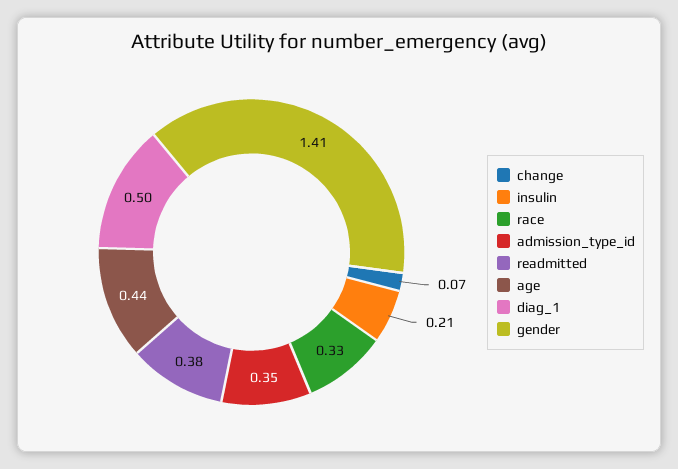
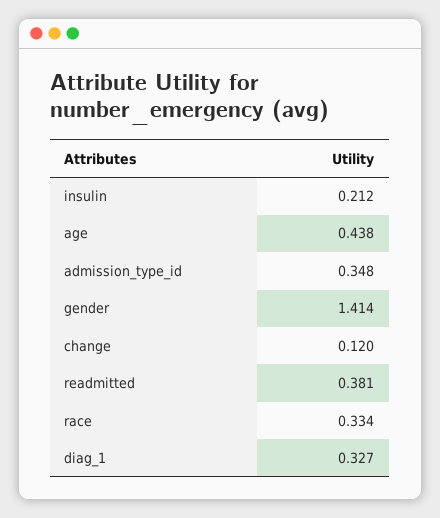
change: 0.07 -> 0.12
diag_1: 0.5 -> 0.327

